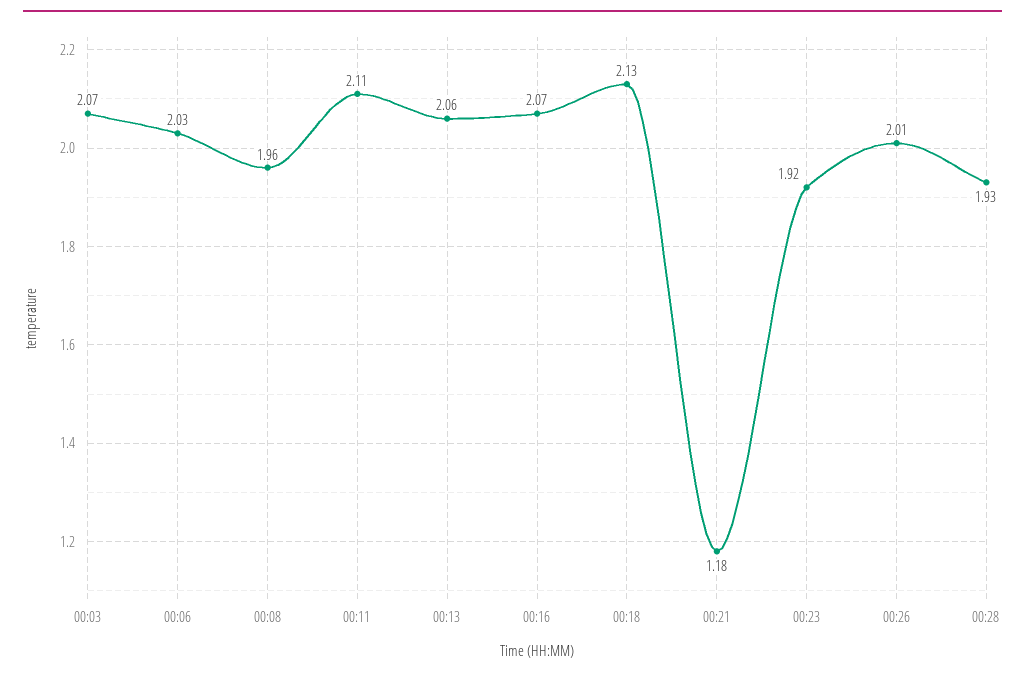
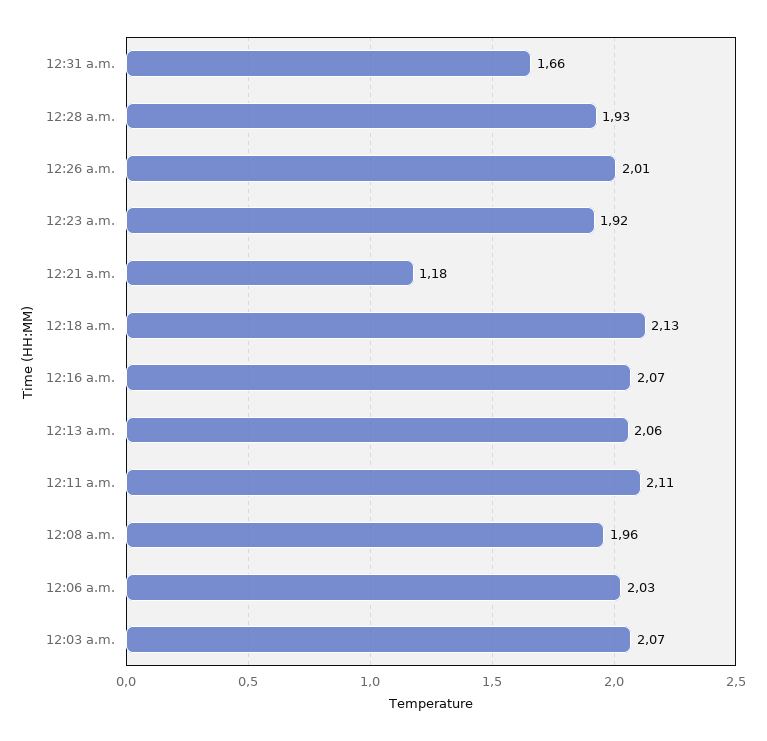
12:31 a.m.: none -> 1.66

